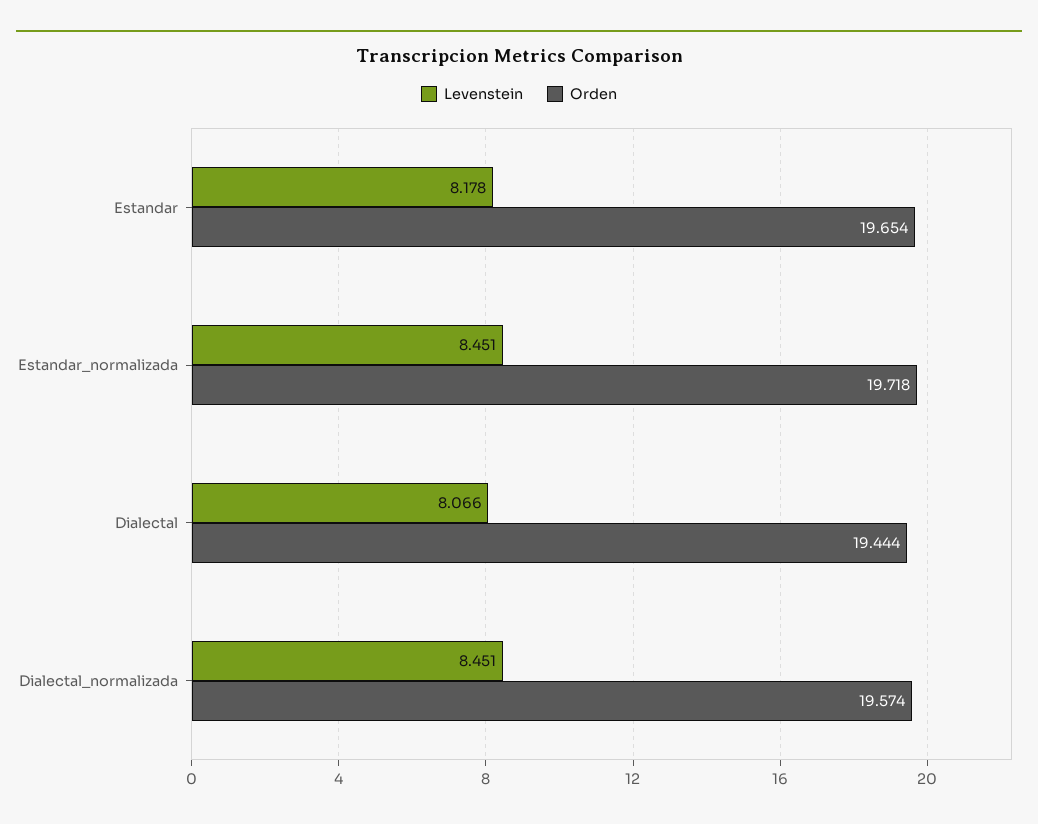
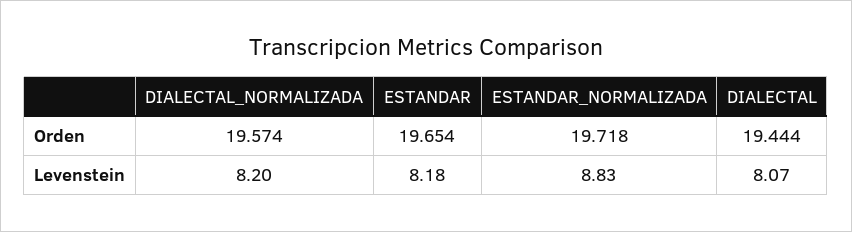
Levenstein, Estandar_normalizada: 8.451 -> 8.83
Levenstein, Dialectal_normalizada: 8.451 -> 8.2

